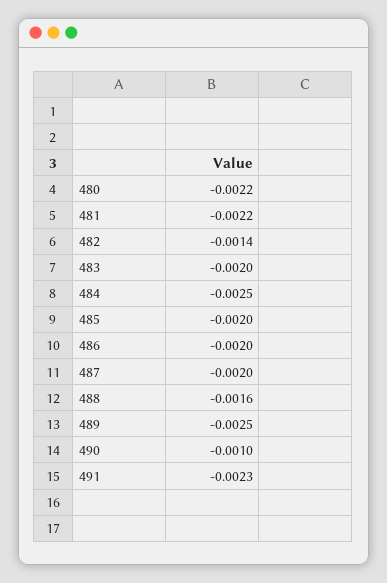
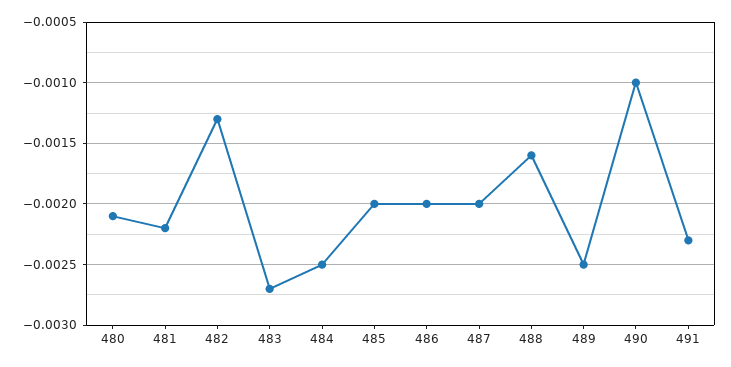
480: -0.0022 -> -0.0021
482: -0.0014 -> -0.0013
483: -0.002 -> -0.0027

